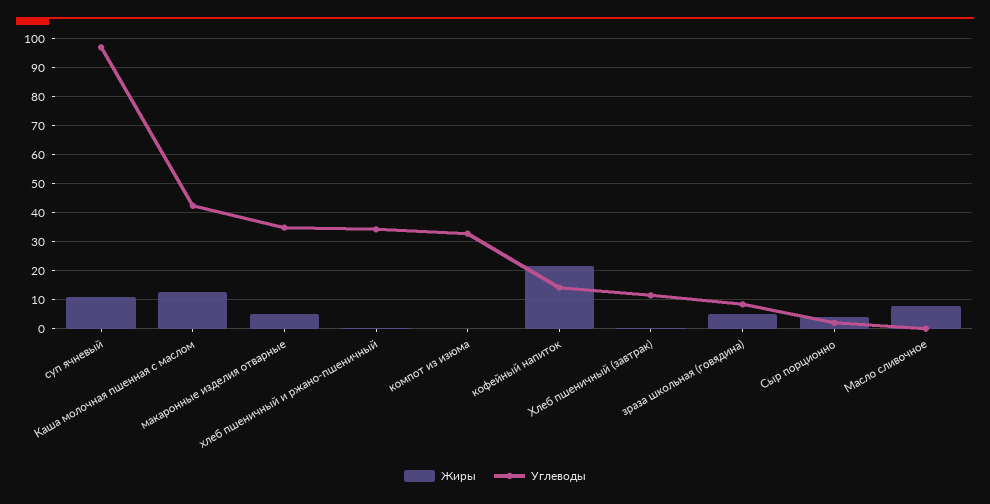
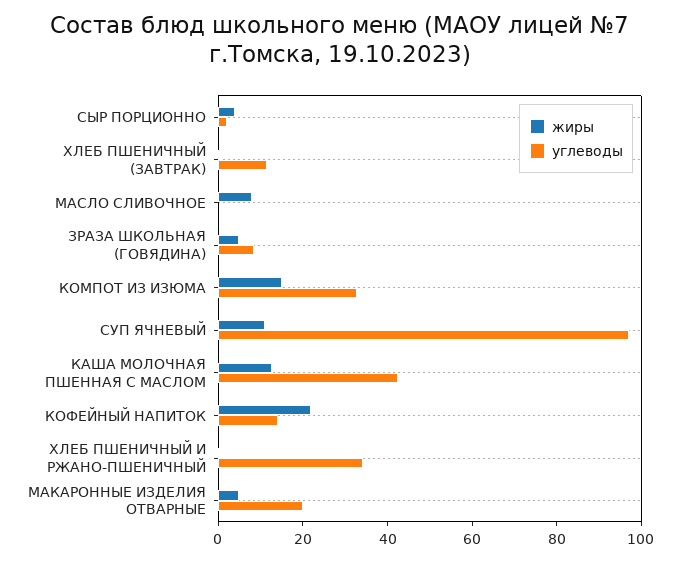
Углеводы, макаронные изделия отварные: 35 -> 20
Жиры, компот из изюма: 0 -> 15

